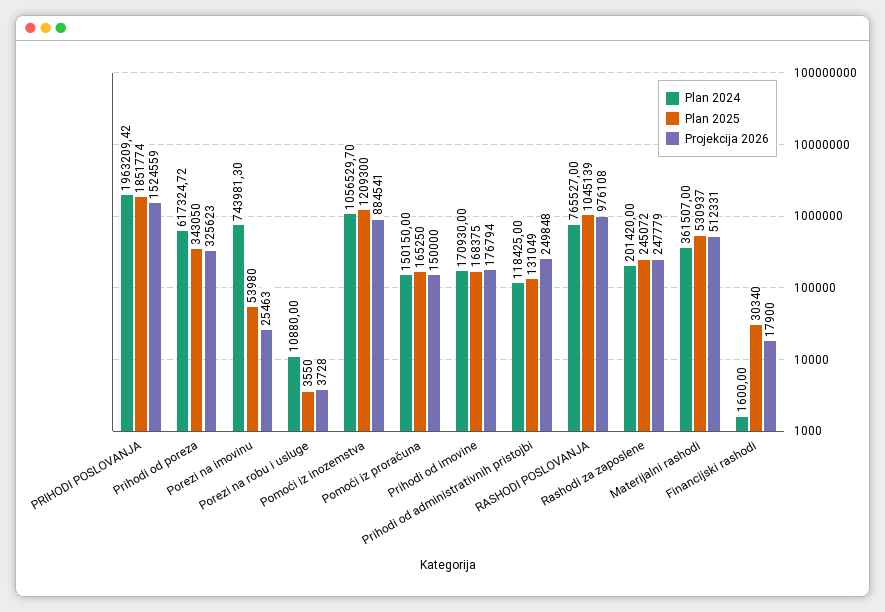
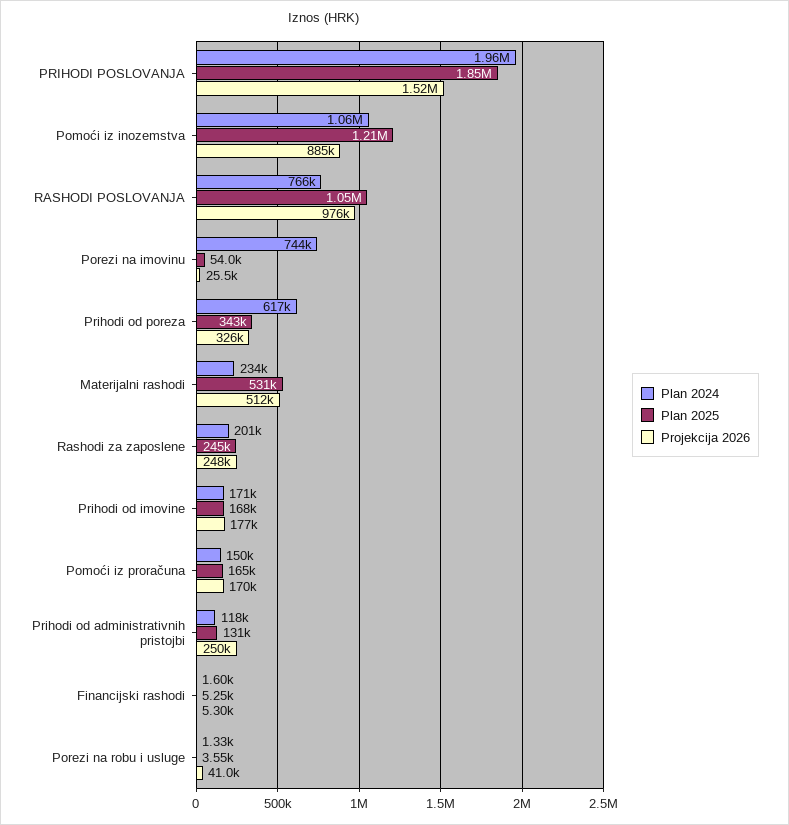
Plan 2024, Porezi na robu i usluge: 10880 -> 1330
Projekcija 2026, Porezi na robu i usluge: 3728 -> 41000
Projekcija 2026, Pomoći iz proračuna: 150000 -> 170000
Plan 2024, Materijalni rashodi: 361507 -> 234000
Plan 2025, Financijski rashodi: 30340 -> 5250
Projekcija 2026, Financijski rashodi: 17900 -> 5300

